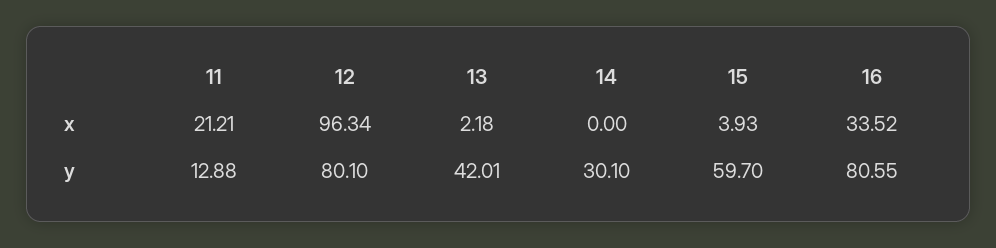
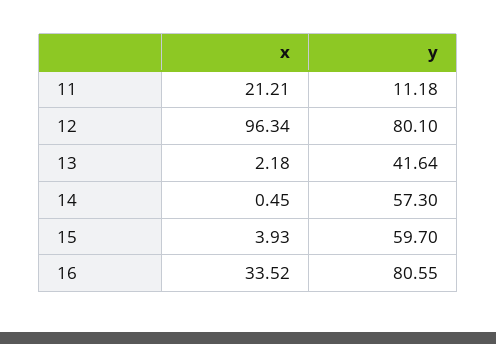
14, x: 0 -> 0.45
11, y: 12.88 -> 11.18
13, y: 42.01 -> 41.64
14, y: 30.1 -> 57.3

